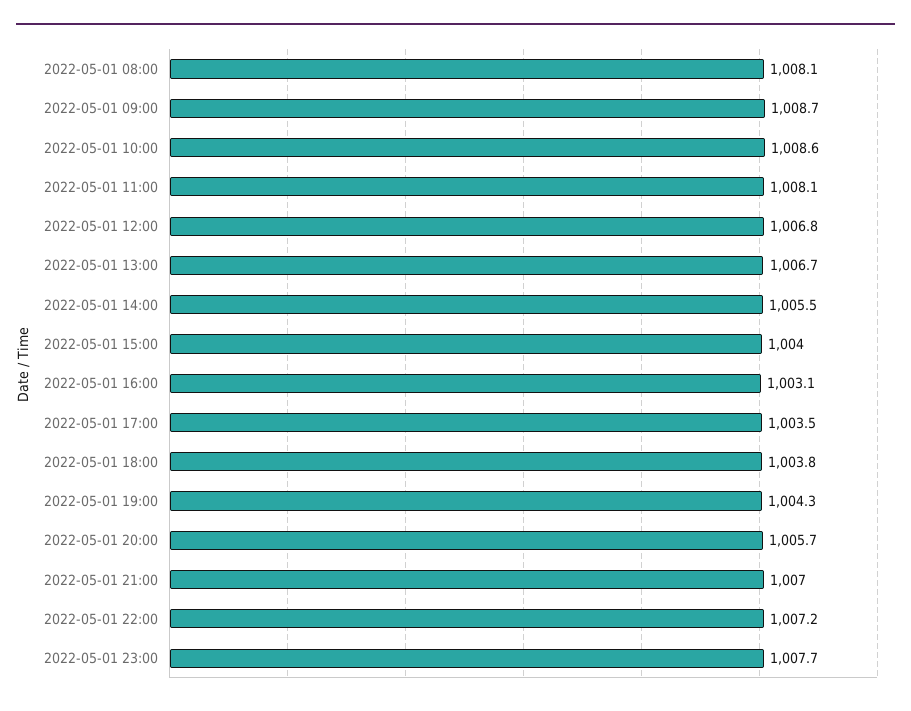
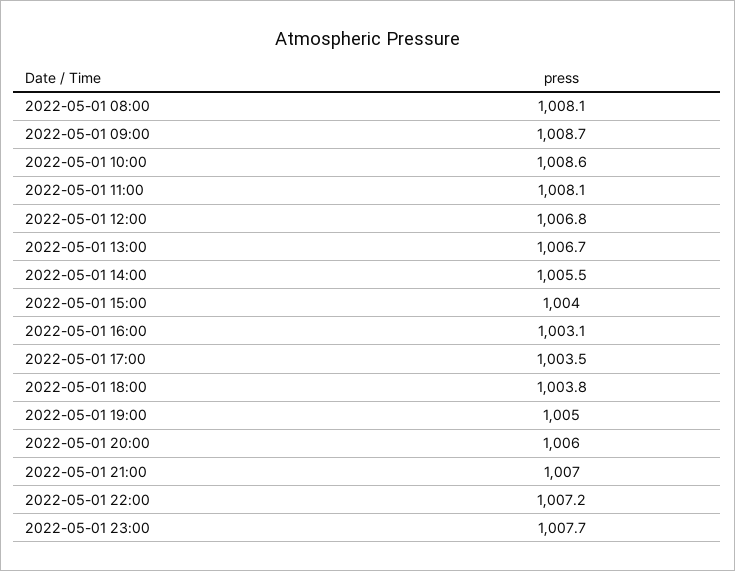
2022-05-01 19:00: 1004.3 -> 1005
2022-05-01 20:00: 1005.7 -> 1006

